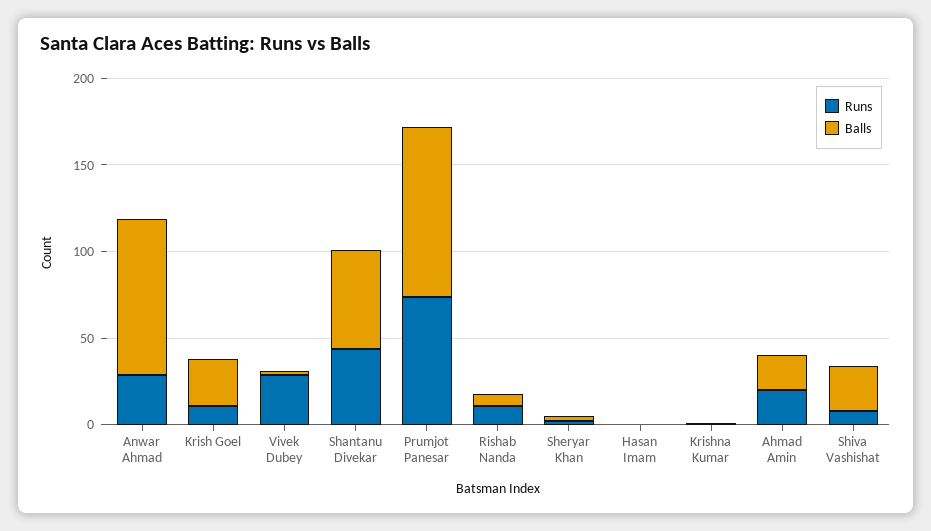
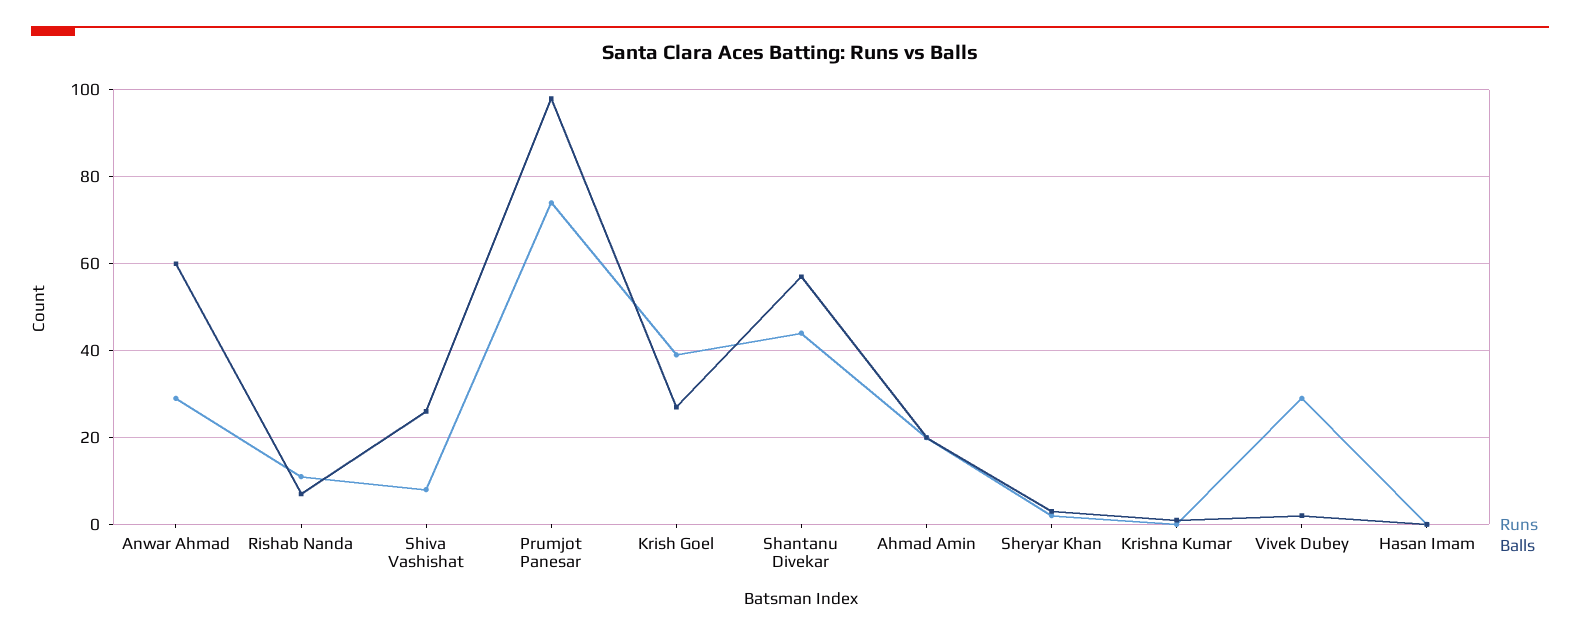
Balls, Anwar Ahmad: 90 -> 60
Runs, Krish Goel: 10 -> 40

